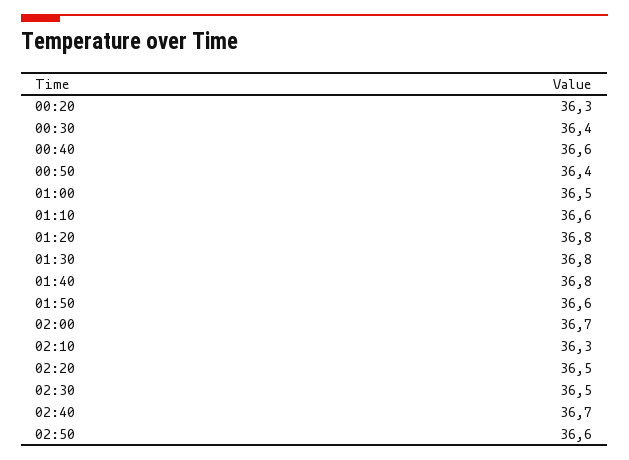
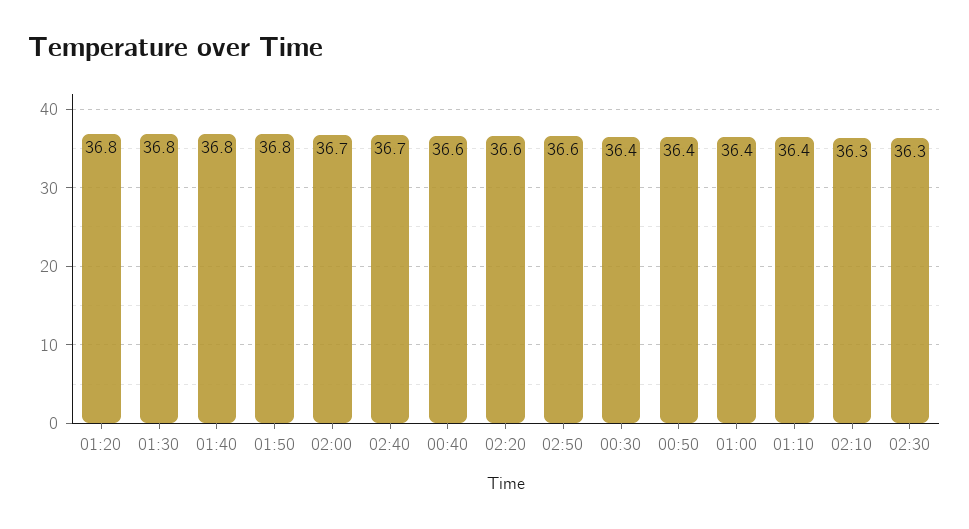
00:20: 36.3 -> none
01:00: 36.5 -> 36.4
01:10: 36.6 -> 36.4
01:50: 36.6 -> 36.8
02:20: 36.5 -> 36.6
02:30: 36.5 -> 36.3

